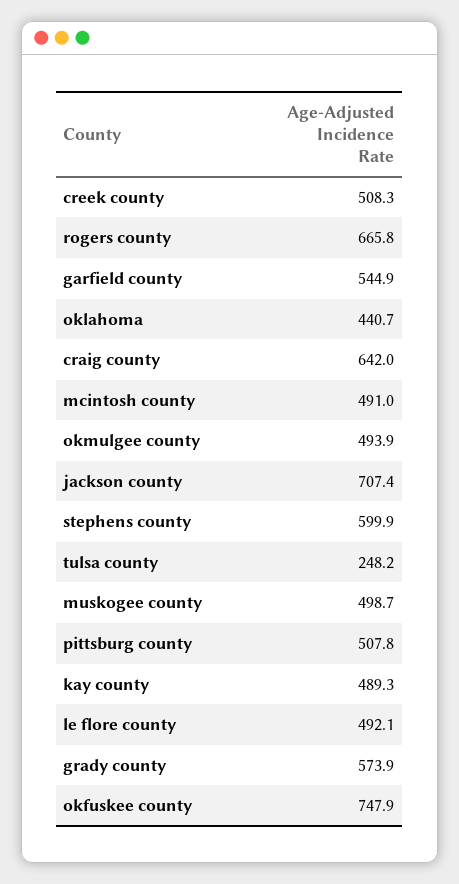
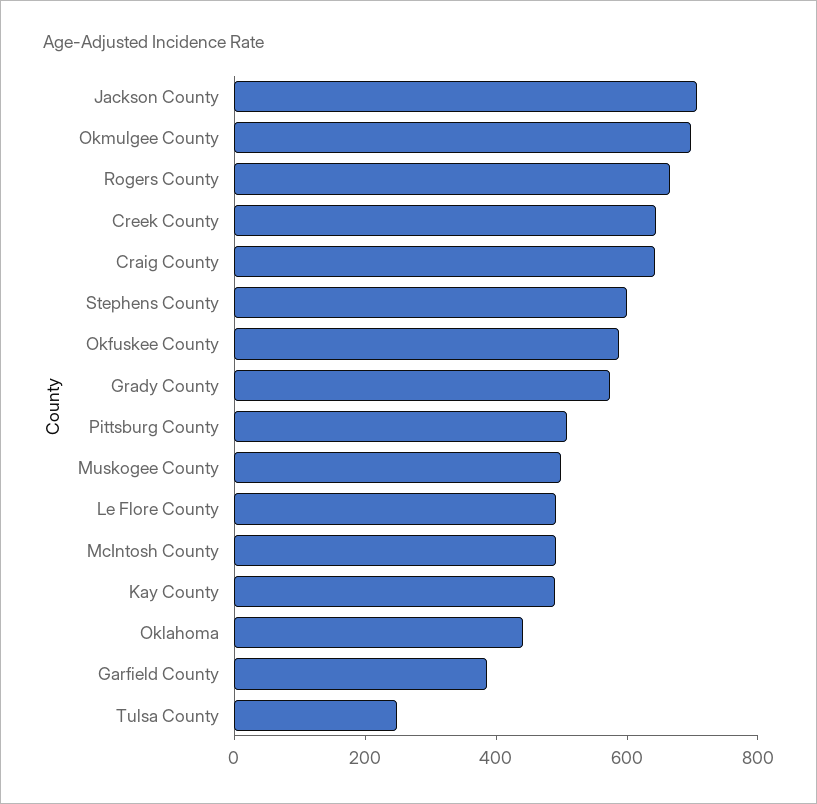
creek county: 508.3 -> 650
garfield county: 544.9 -> 400
okmulgee county: 493.9 -> 700
okfuskee county: 747.9 -> 600

